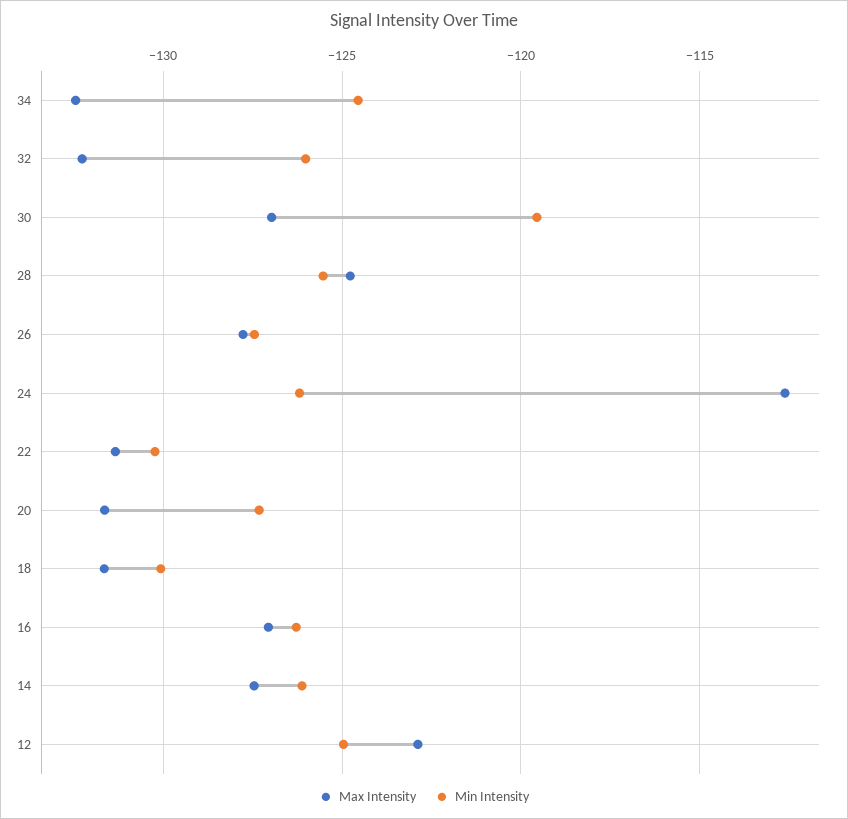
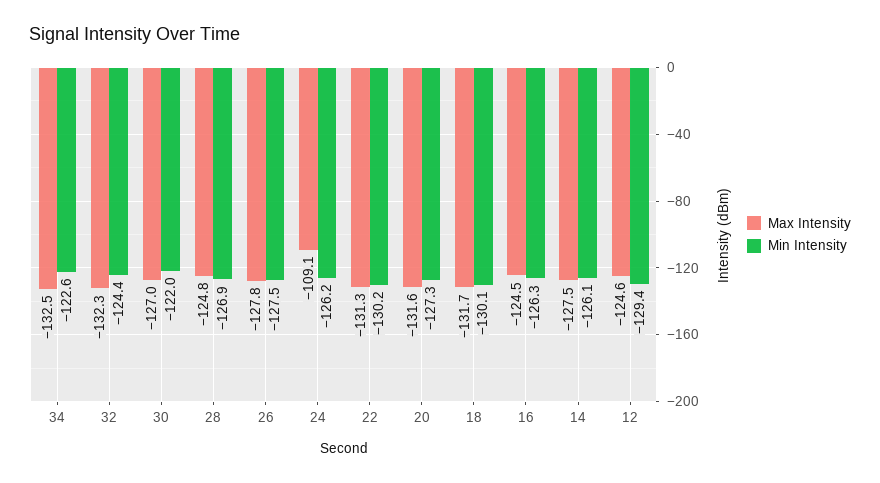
Min Intensity, 34: -124.5 -> -122.6
Min Intensity, 32: -126 -> -124.4
Min Intensity, 30: -119.5 -> -122
Min Intensity, 28: -125.5 -> -126.9
Max Intensity, 24: -112.5 -> -109.1
Max Intensity, 16: -127 -> -124.5
Max Intensity, 12: -123 -> -124.6
Min Intensity, 12: -125 -> -129.4

